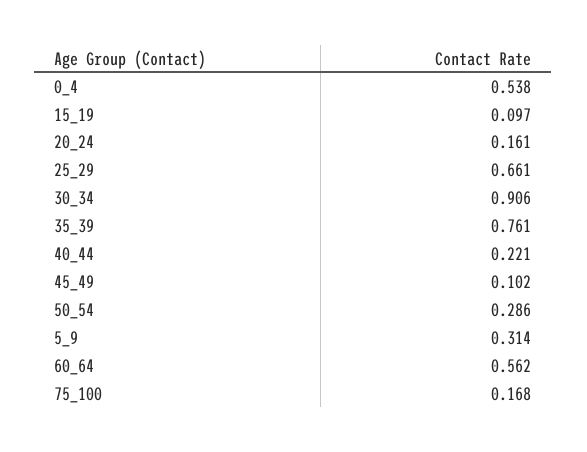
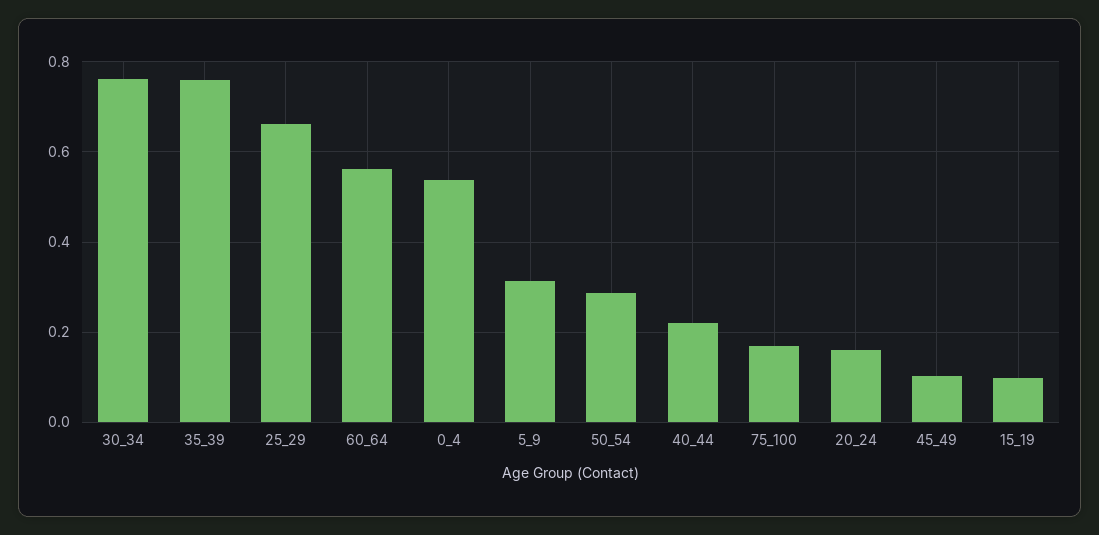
30_34: 0.906 -> 0.76

